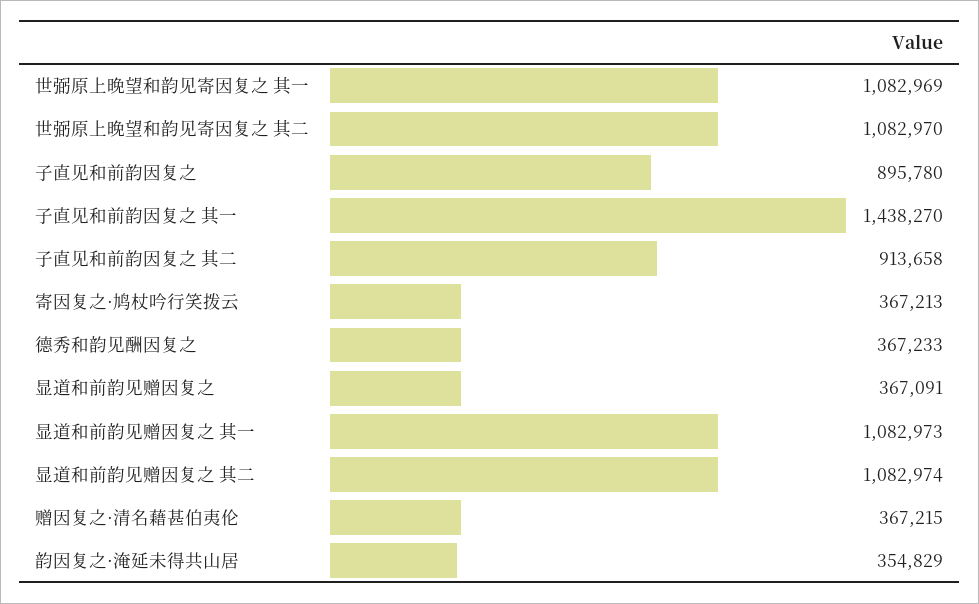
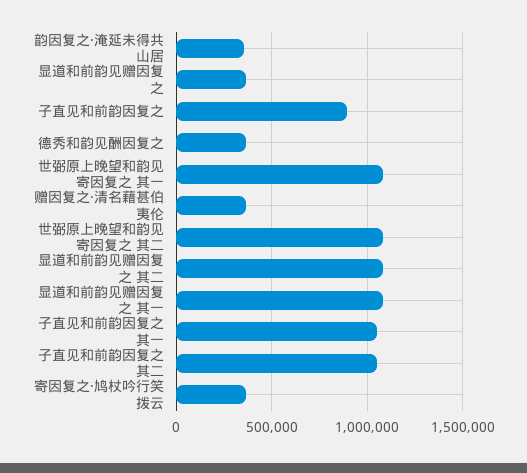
子直见和前韵因复之 其一: 1438270 -> 1050000
子直见和前韵因复之 其二: 913658 -> 1050000

